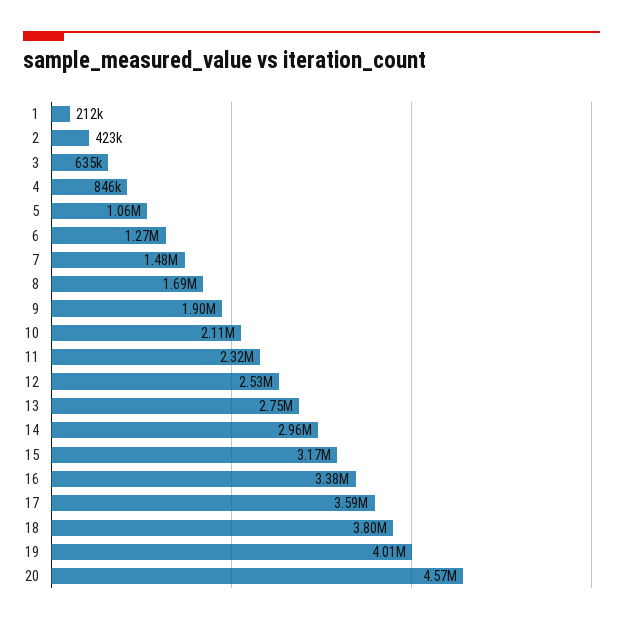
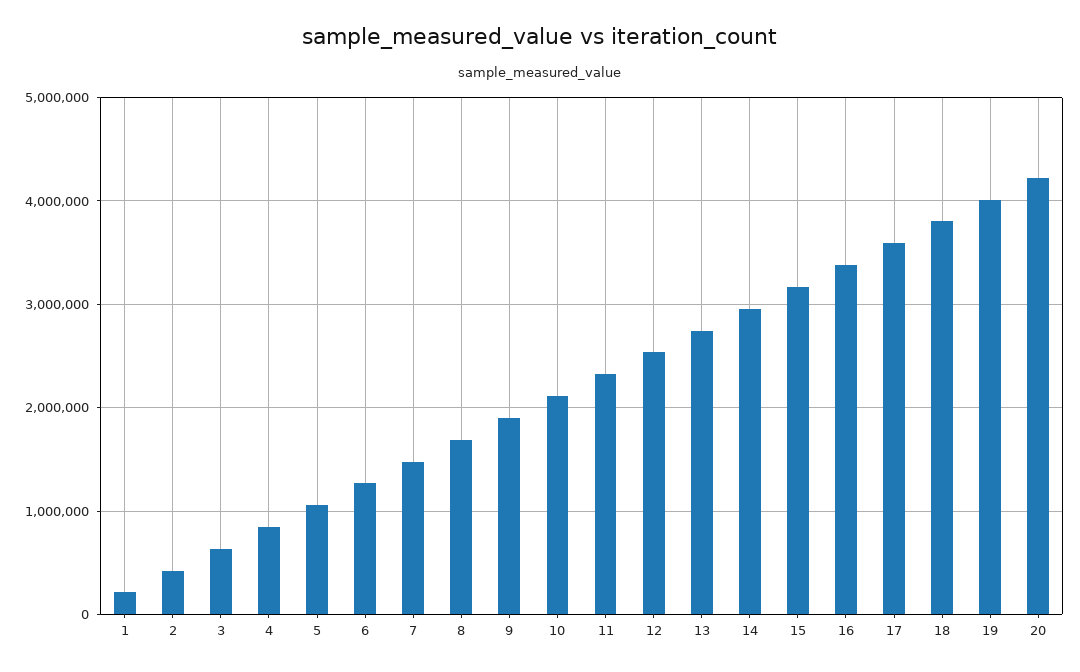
20: 4570000 -> 4200000

